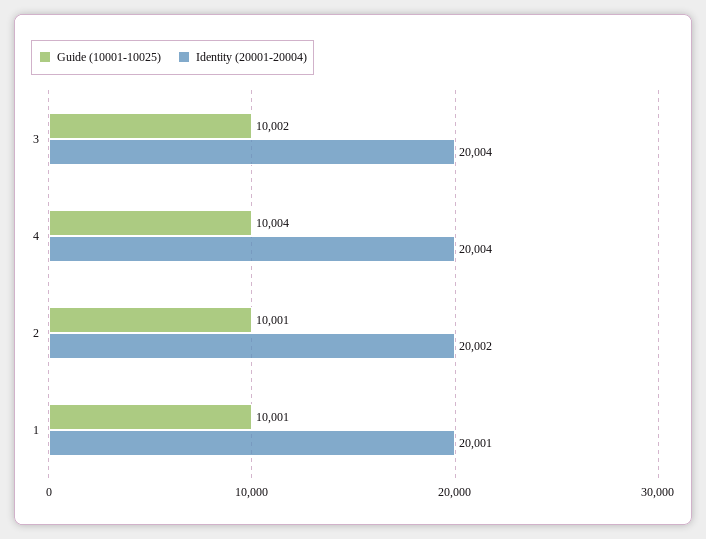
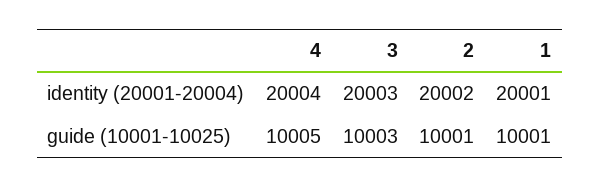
Guide (10001-10025), 3: 10002 -> 10003
Identity (20001-20004), 3: 20004 -> 20003
Guide (10001-10025), 4: 10004 -> 10005

